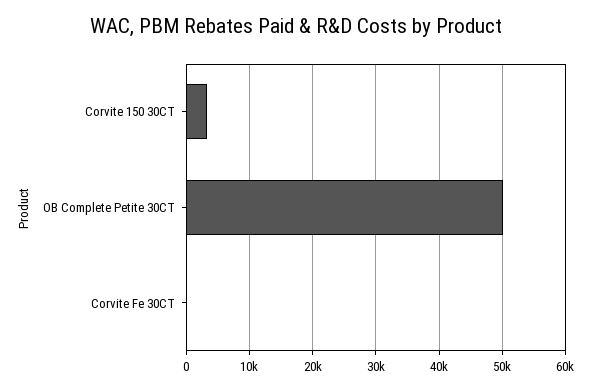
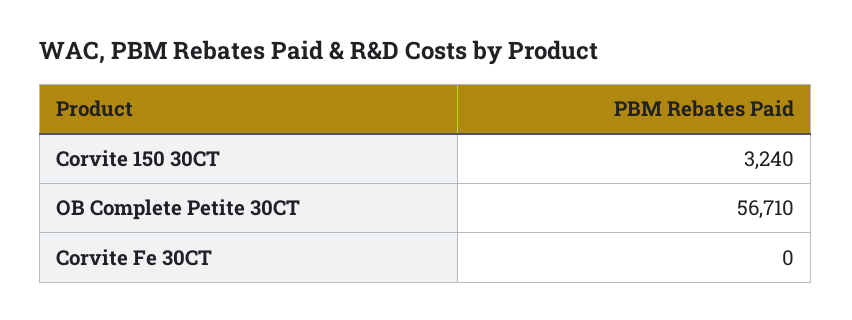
OB Complete Petite 30CT: 50000 -> 56710

